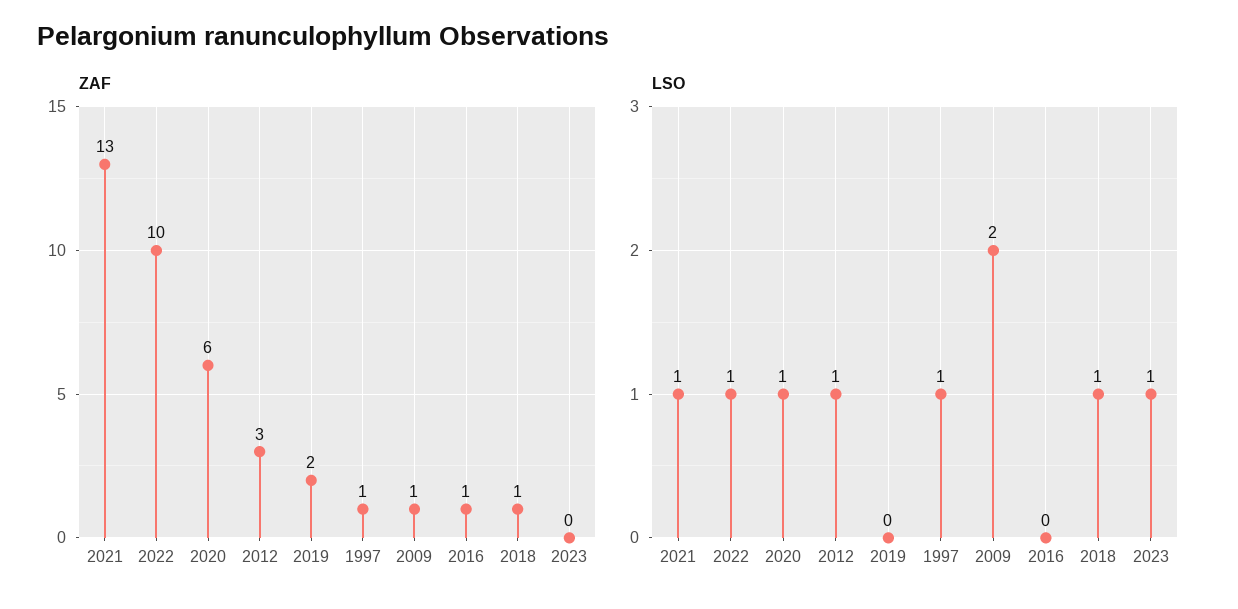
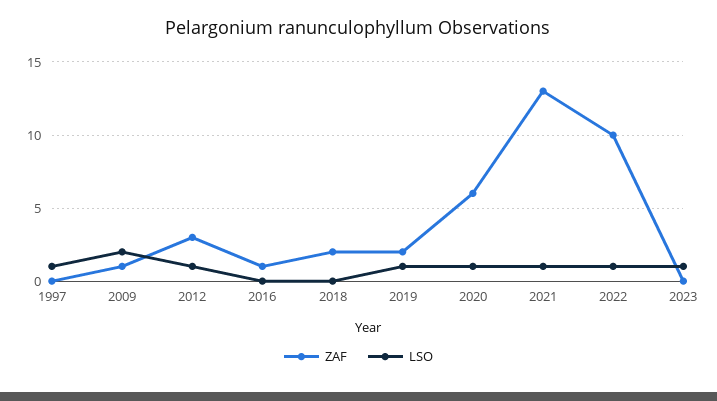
ZAF, 1997: 1 -> 0
ZAF, 2018: 1 -> 2
LSO, 2019: 0 -> 1
LSO, 2018: 1 -> 0

